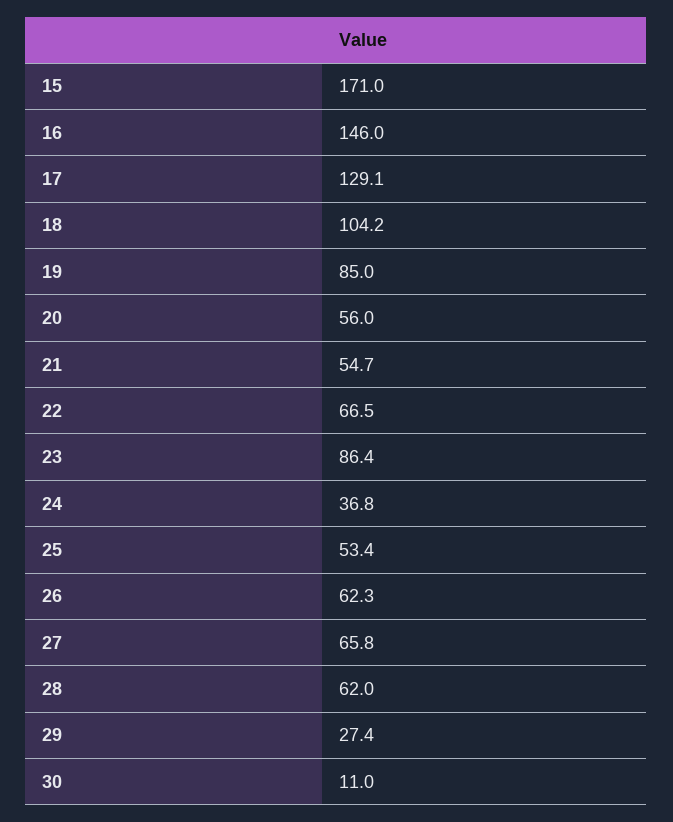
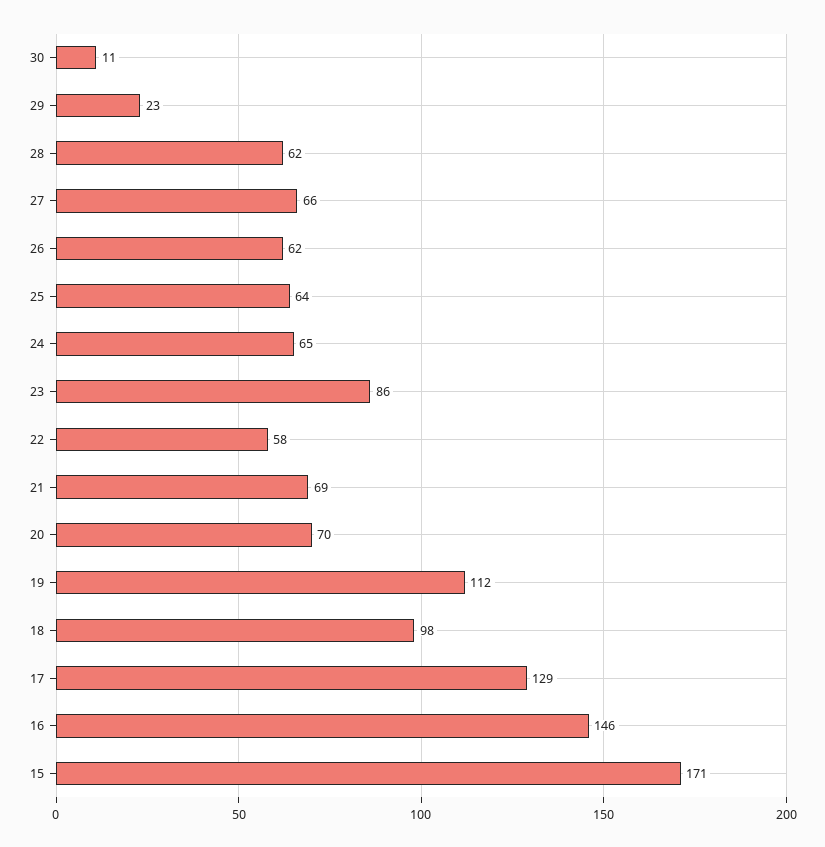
18: 104.2 -> 98
19: 85 -> 112
20: 56 -> 70
21: 54.7 -> 69
22: 66.5 -> 58
24: 36.8 -> 65
25: 53.4 -> 64
29: 27.4 -> 23

